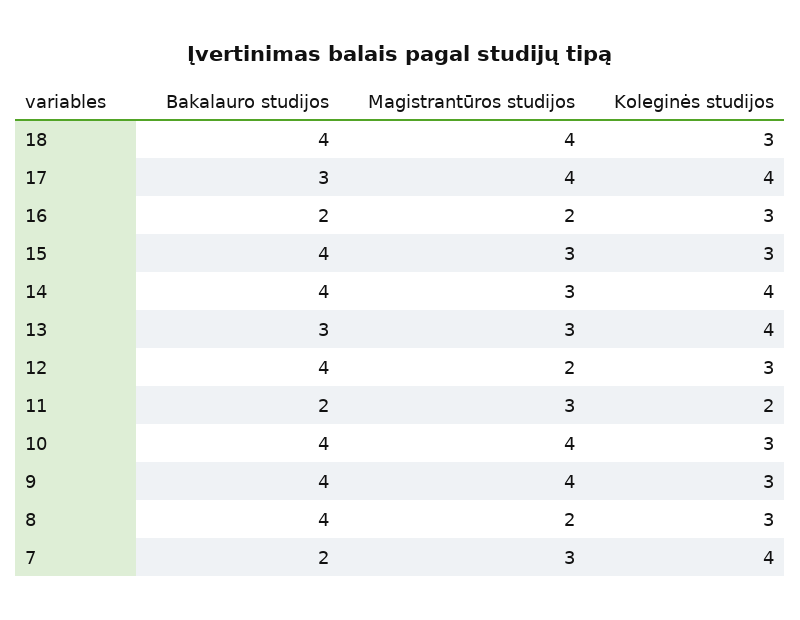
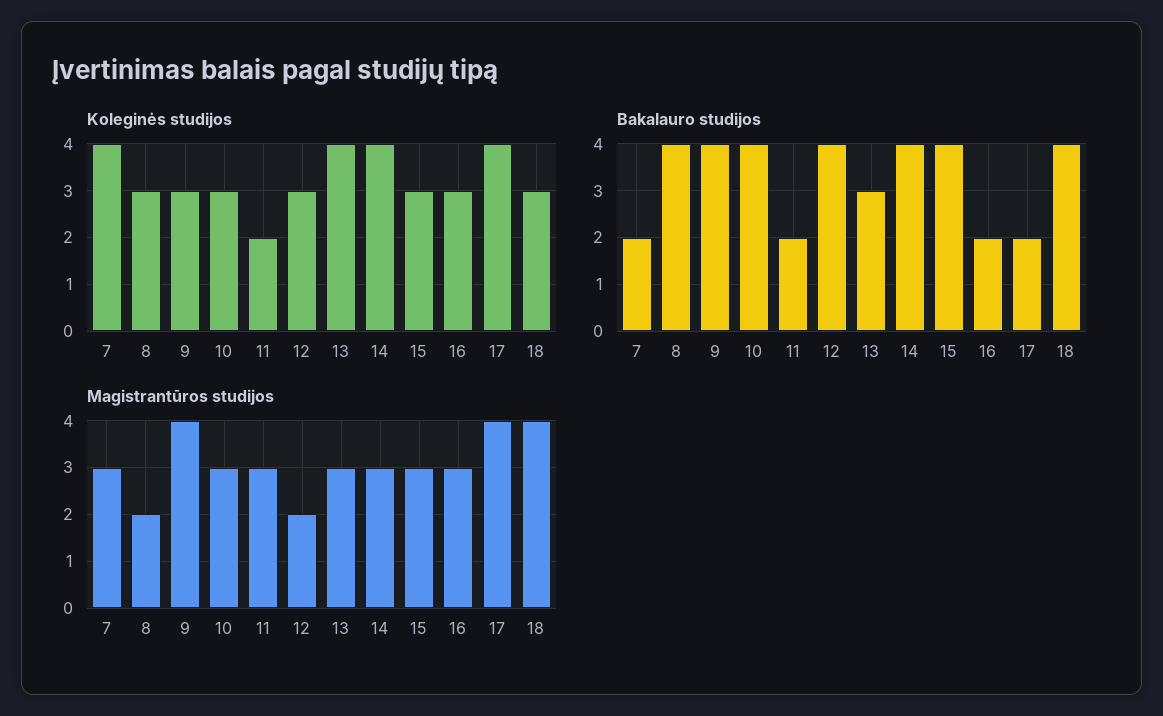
Bakalauro studijos, 17: 3 -> 2
Magistrantūros studijos, 16: 2 -> 3
Magistrantūros studijos, 10: 4 -> 3

